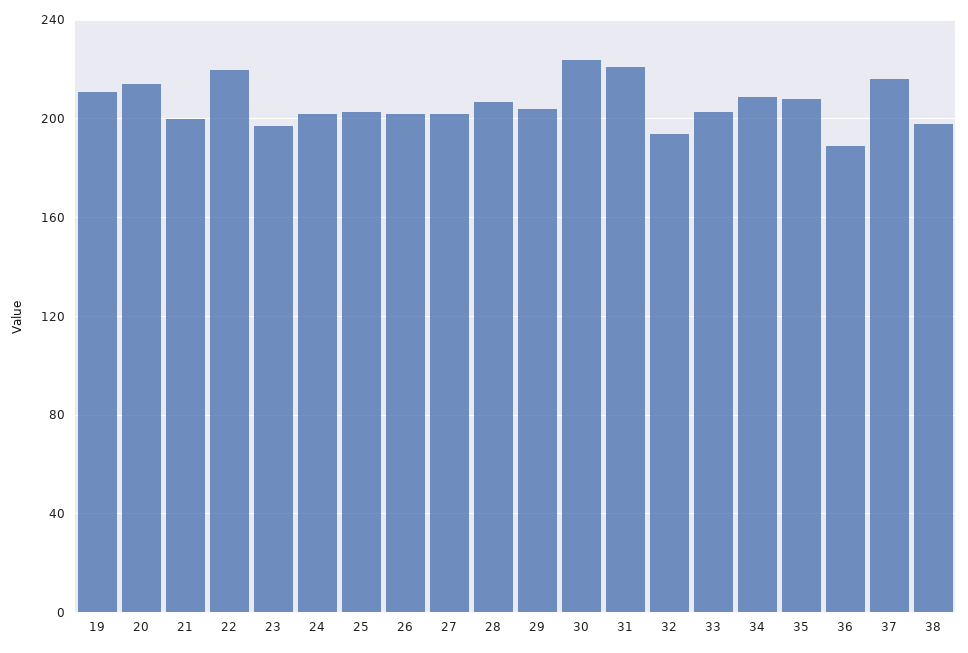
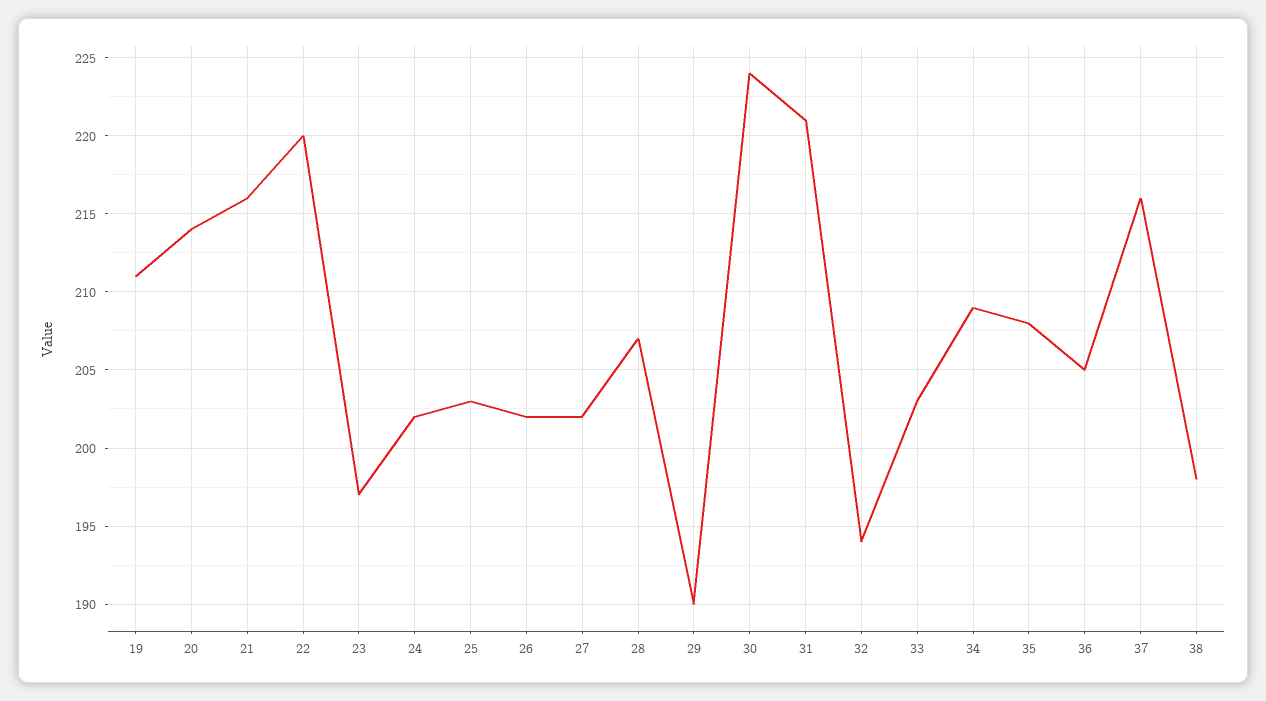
21: 200 -> 216
29: 205 -> 190
36: 190 -> 205

